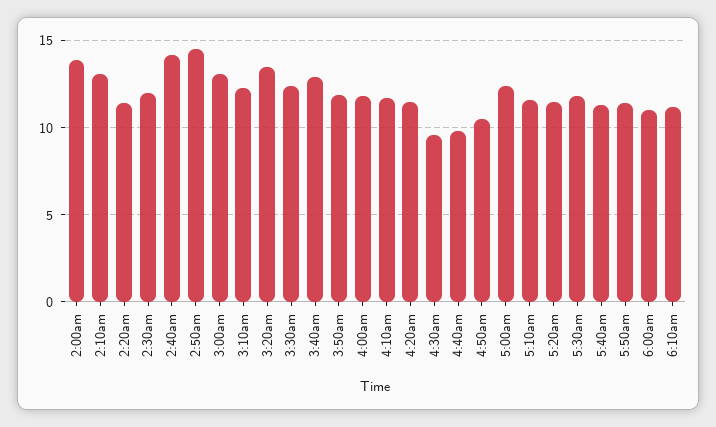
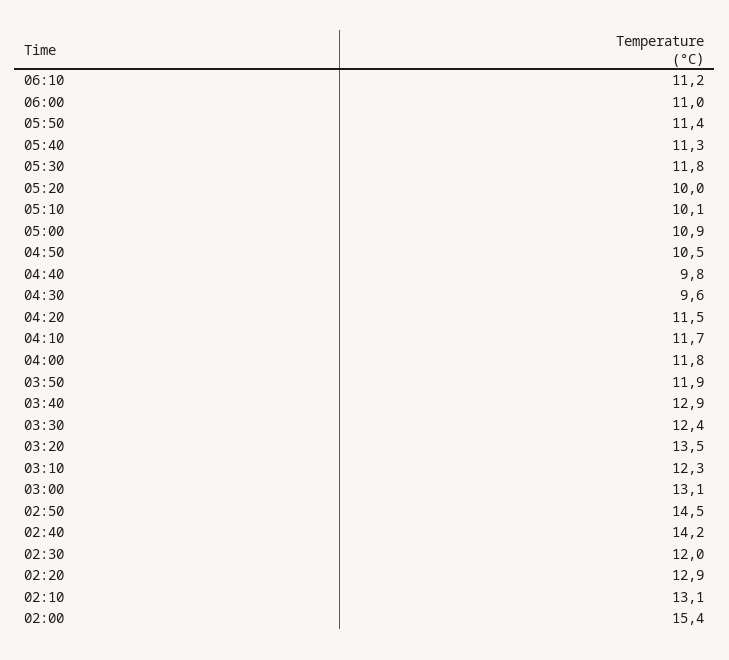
2:00am: 14 -> 15.4
2:20am: 11.5 -> 12.9
5:00am: 12.5 -> 10.9
5:10am: 11.5 -> 10.1
5:20am: 11.5 -> 10

